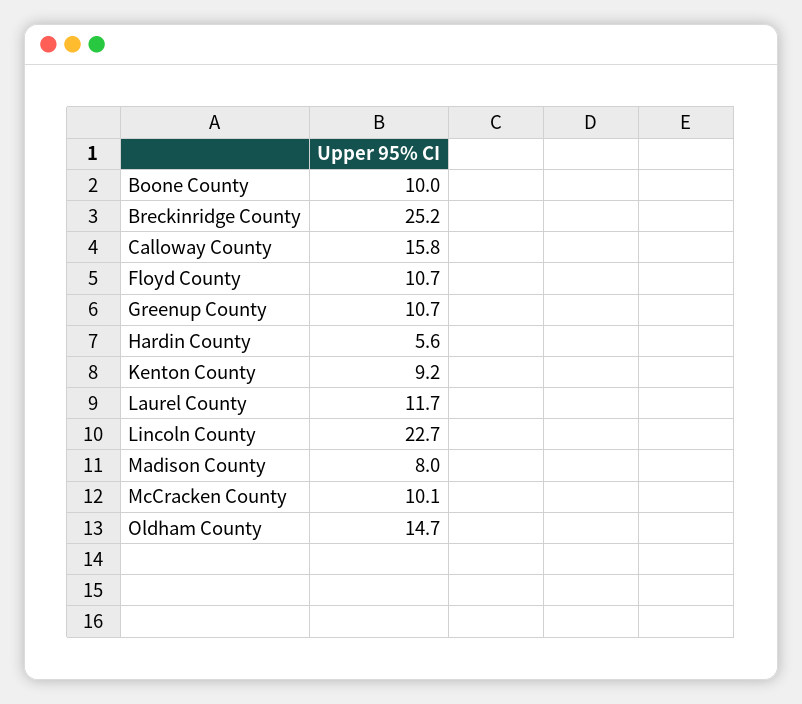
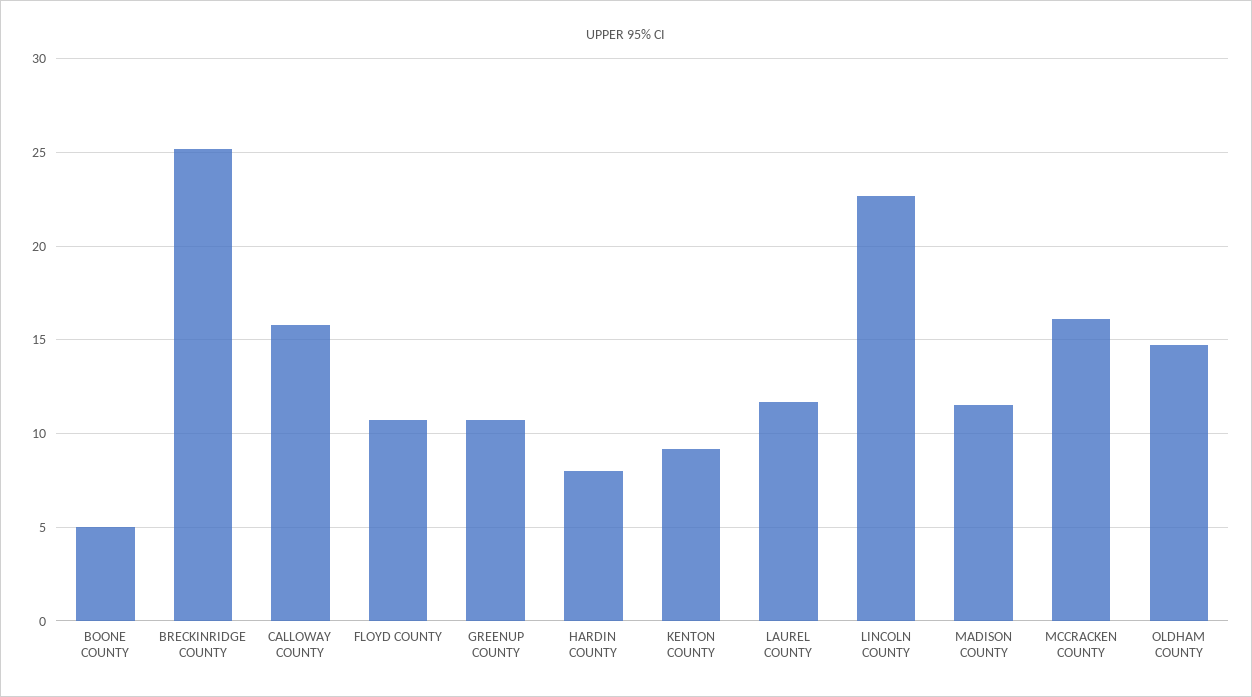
Boone County: 10 -> 5
Hardin County: 5.6 -> 8
Madison County: 8 -> 11.5
McCracken County: 10.1 -> 16

